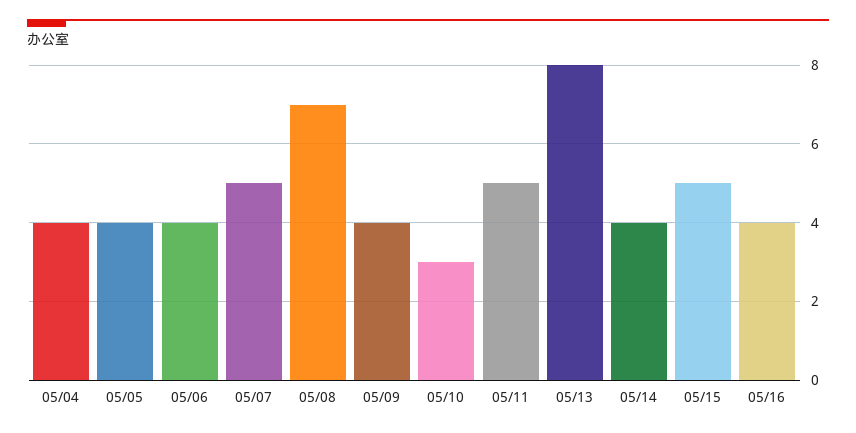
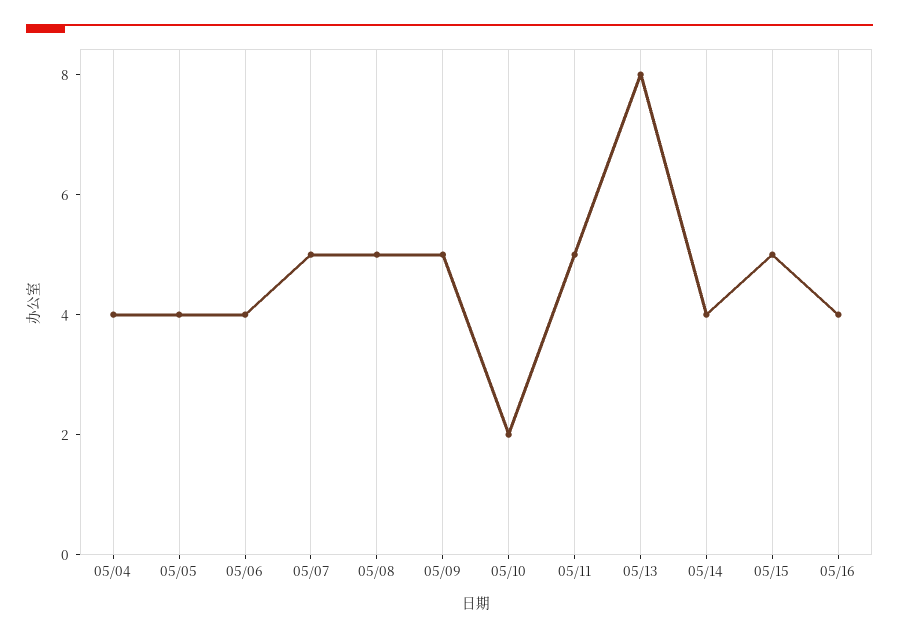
05/08: 7 -> 5
05/09: 4 -> 5
05/10: 3 -> 2

